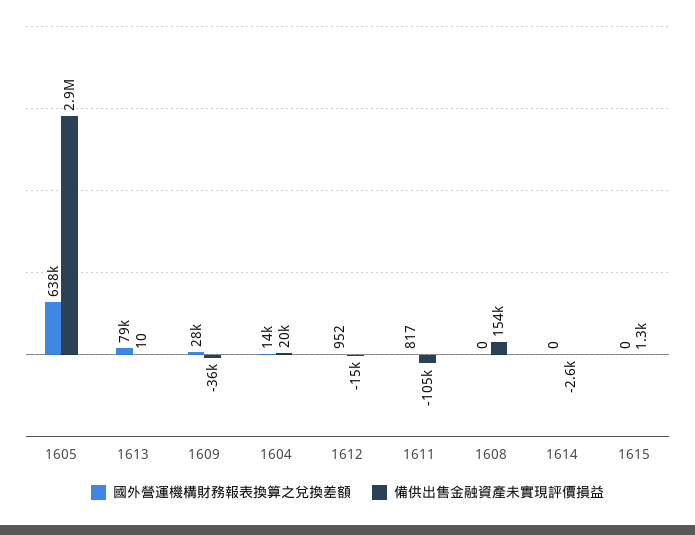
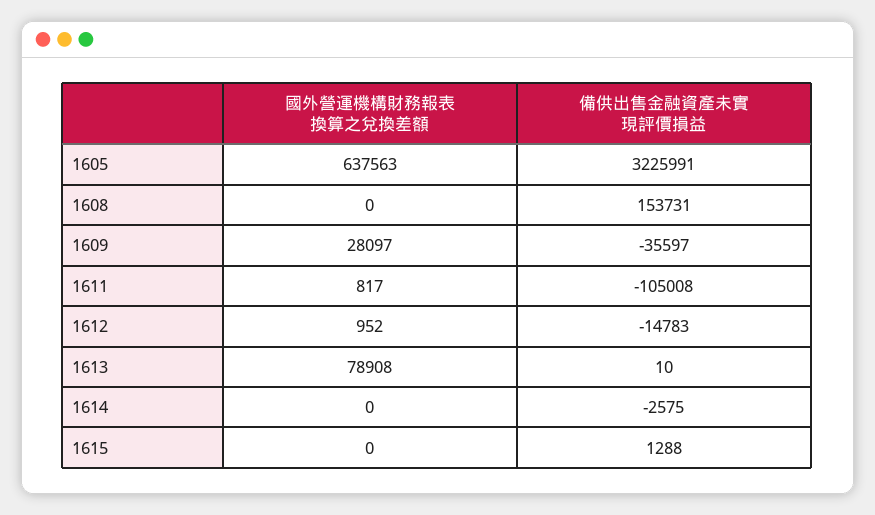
備供出售金融資產未實現評價損益, 1605: 2900000 -> 3225991
國外營運機構財務報表換算之兌換差額, 1604: 14000 -> none
備供出售金融資產未實現評價損益, 1604: 20000 -> none

